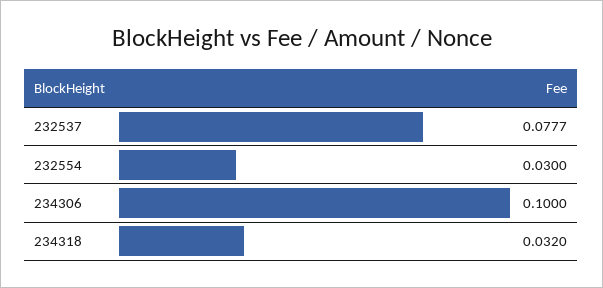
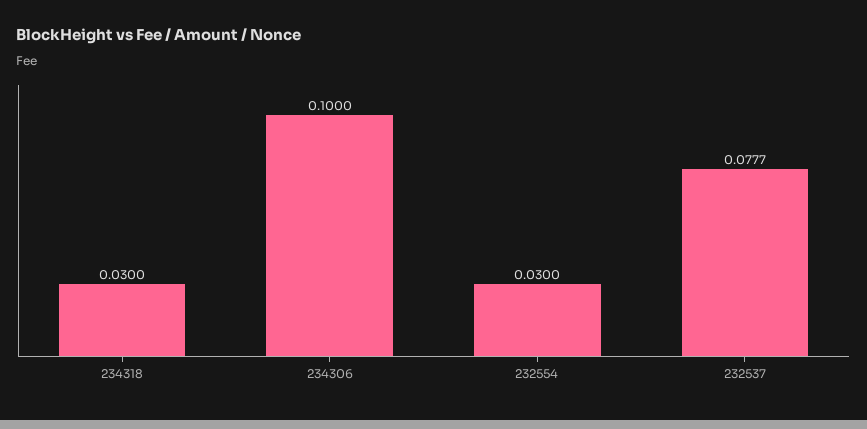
234318: 0.032 -> 0.03

